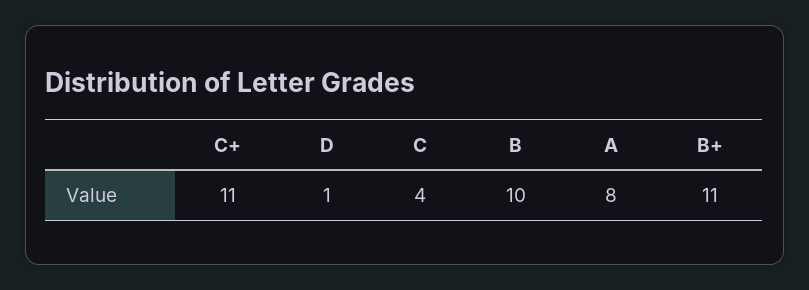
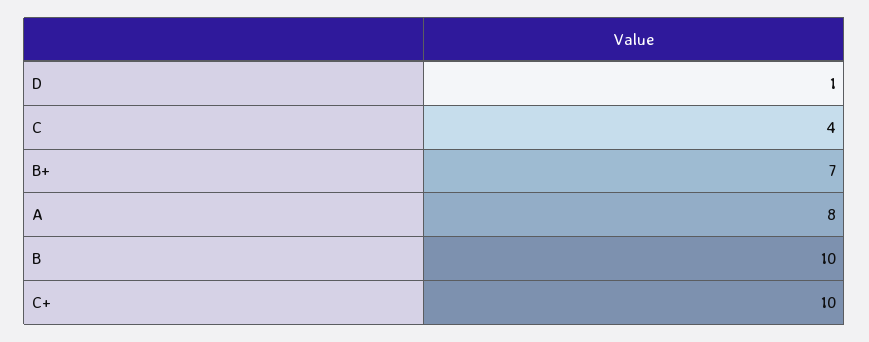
C+: 11 -> 10
B+: 11 -> 7

